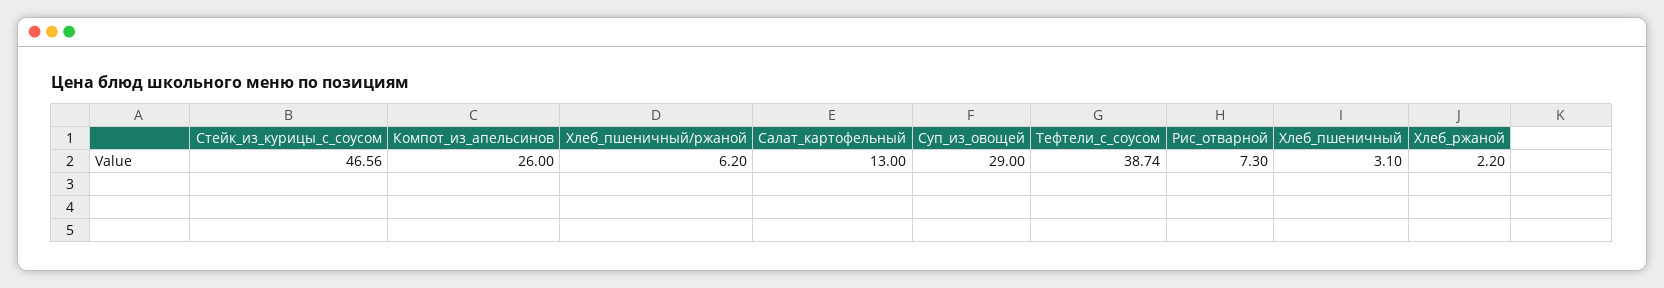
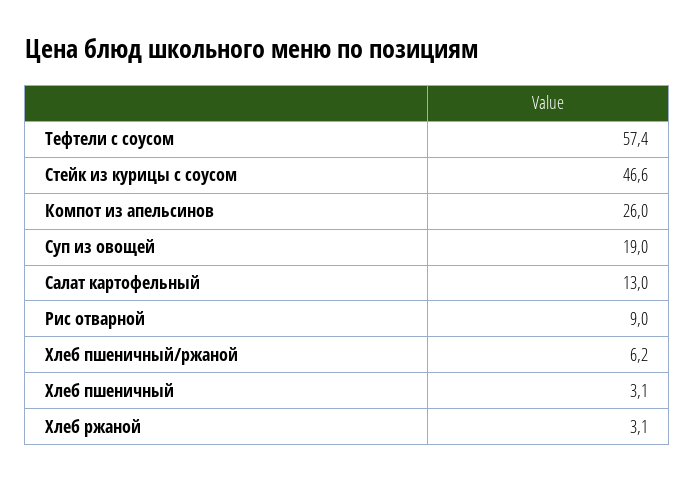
Стейк_из_курицы_с_соусом: 46.56 -> 46.6
Суп_из_овощей: 29 -> 19
Тефтели_с_соусом: 38.74 -> 57.4
Рис_отварной: 7.3 -> 9
Хлеб_ржаной: 2.2 -> 3.1

